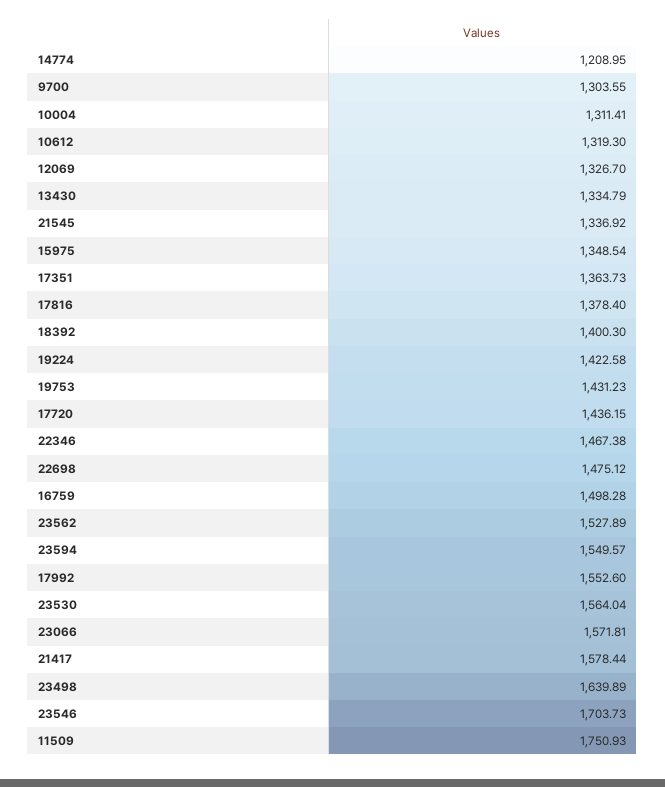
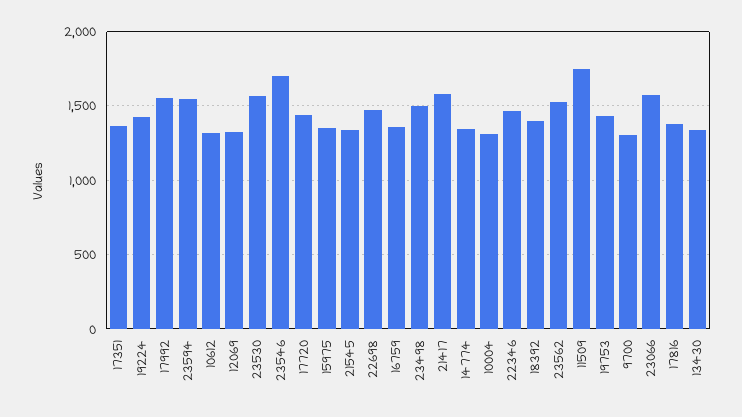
14774: 1208.95 -> 1350
16759: 1498.28 -> 1350
23498: 1639.89 -> 1500

